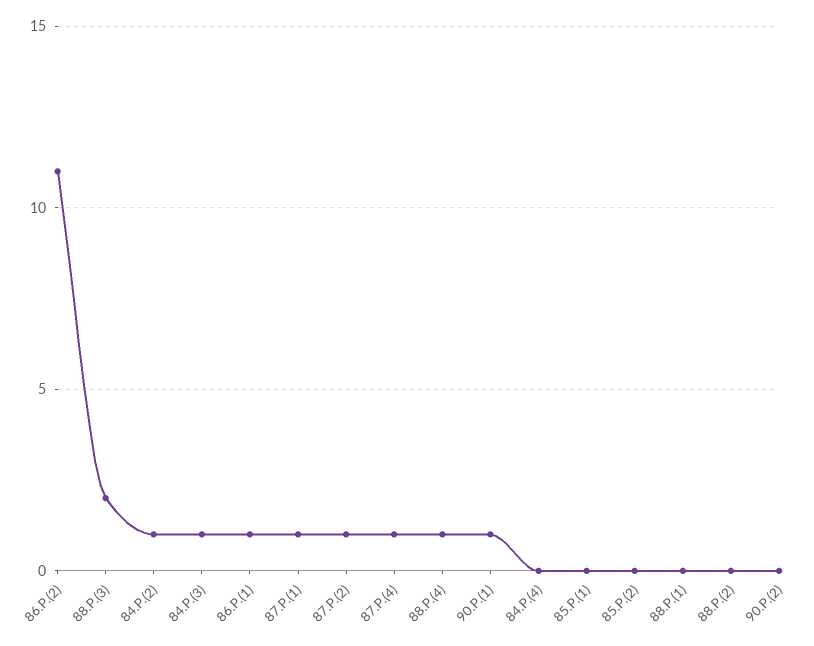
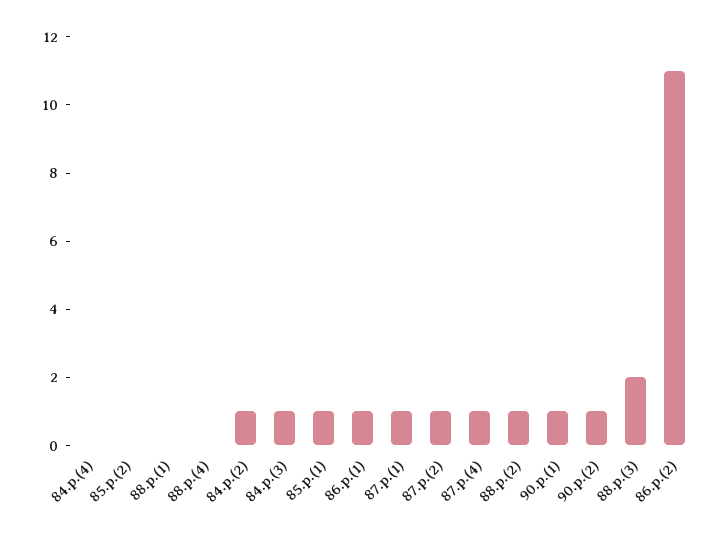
88.P.(4): 1 -> 0
85.P.(1): 0 -> 1
88.P.(2): 0 -> 1
90.P.(2): 0 -> 1

